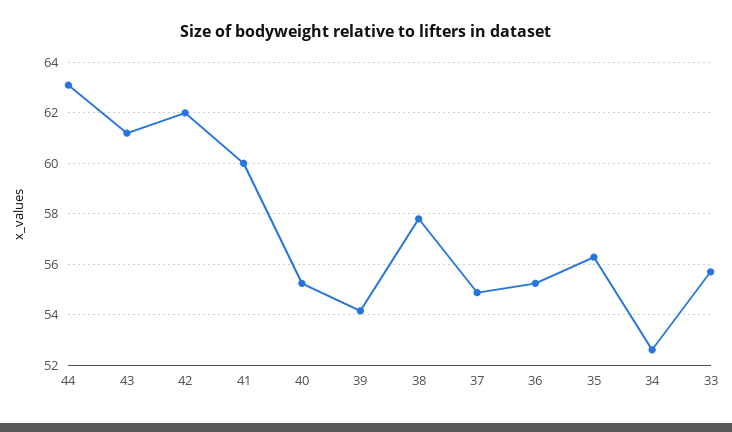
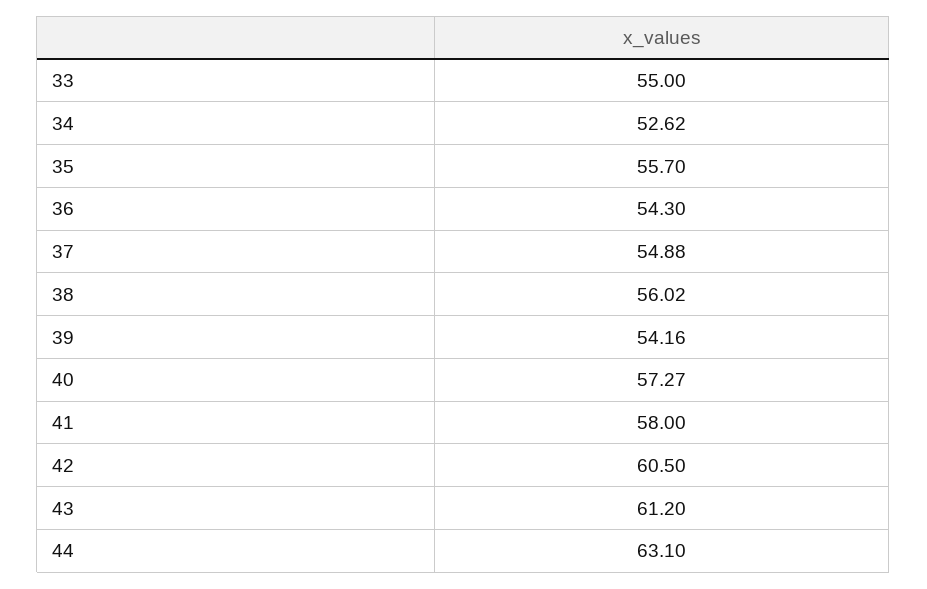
42: 62 -> 60.5
41: 60 -> 58
40: 55.25 -> 57.27
38: 57.75 -> 56.02
36: 55.25 -> 54.3
35: 56.25 -> 55.7
33: 55.75 -> 55

